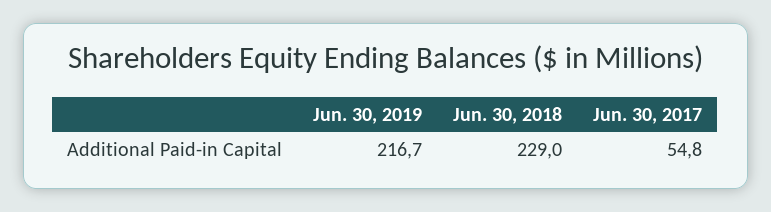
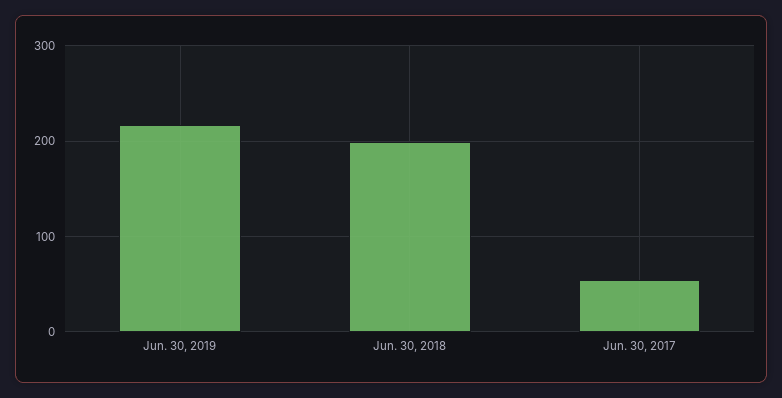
Jun. 30, 2018: 229 -> 200

